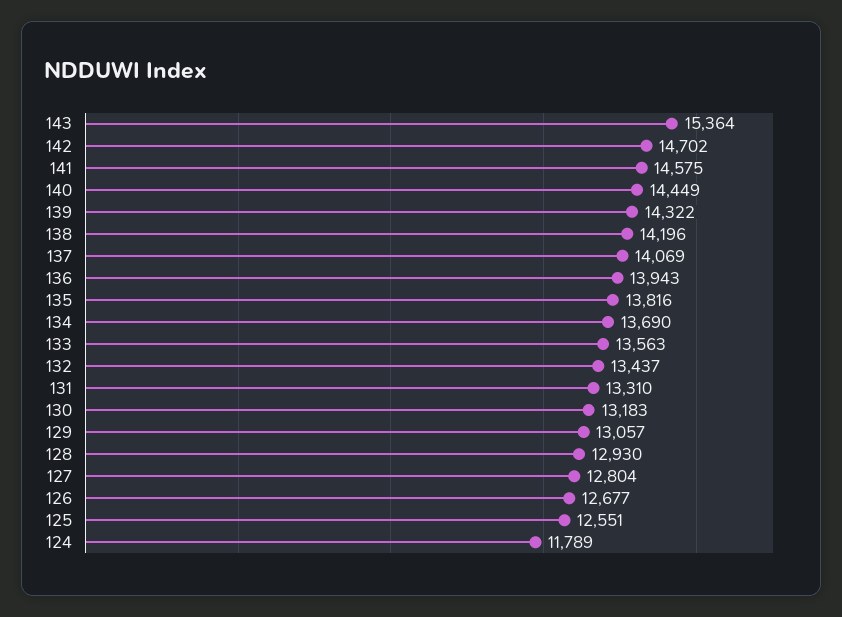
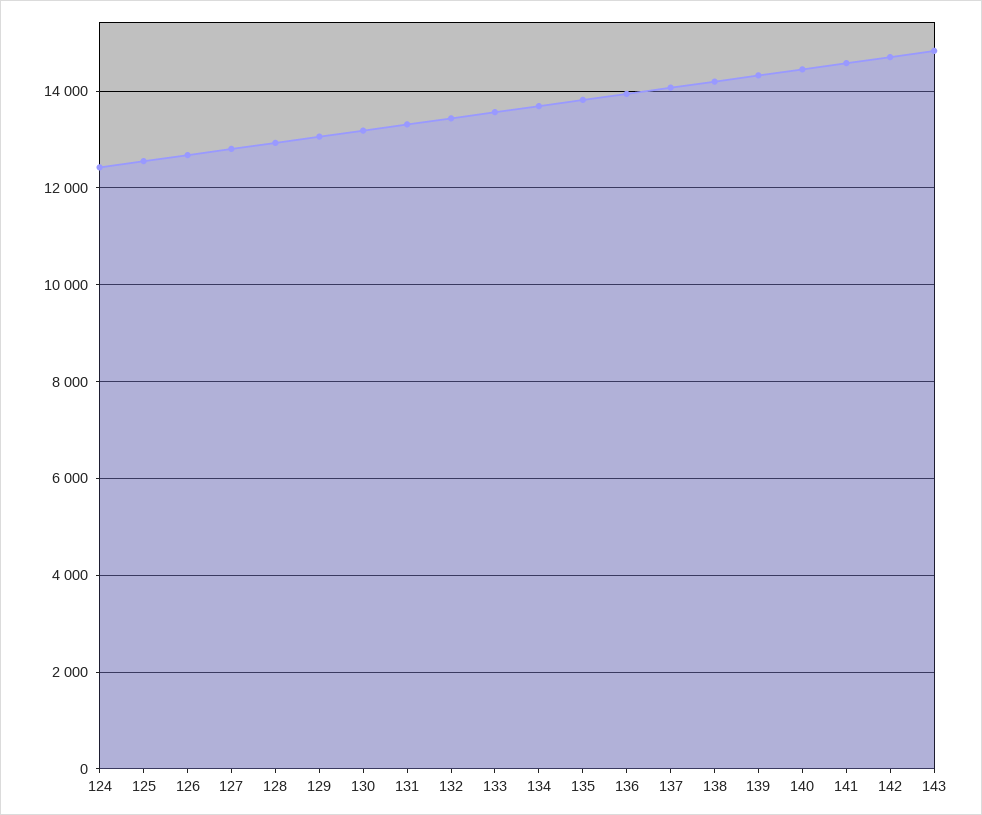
143: 15364 -> 14800
124: 11789 -> 12400

